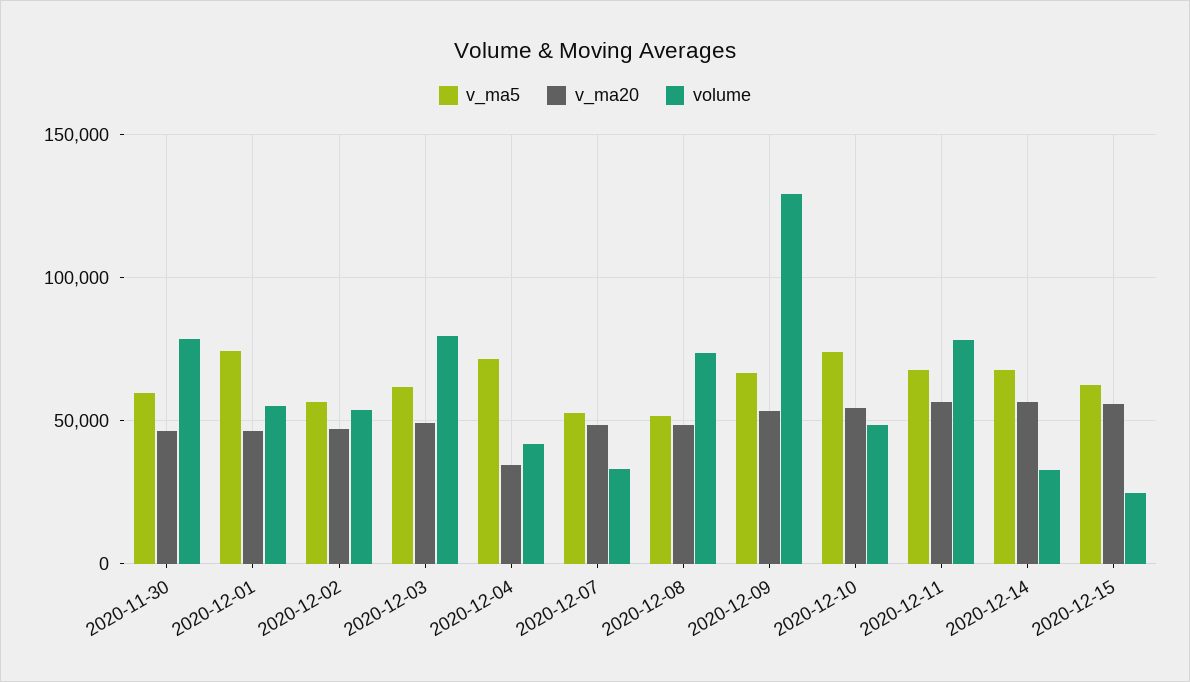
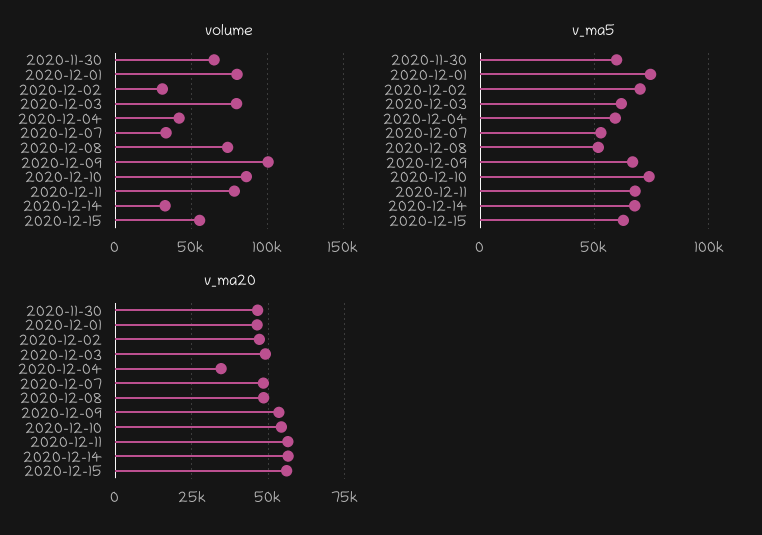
volume, 2020-11-30: 80000 -> 65000
volume, 2020-12-01: 55000 -> 80000
v_ma5, 2020-12-02: 55000 -> 70000
volume, 2020-12-02: 55000 -> 30000
v_ma5, 2020-12-04: 70000 -> 60000
volume, 2020-12-09: 130000 -> 100000
volume, 2020-12-10: 50000 -> 85000
volume, 2020-12-15: 25000 -> 55000

